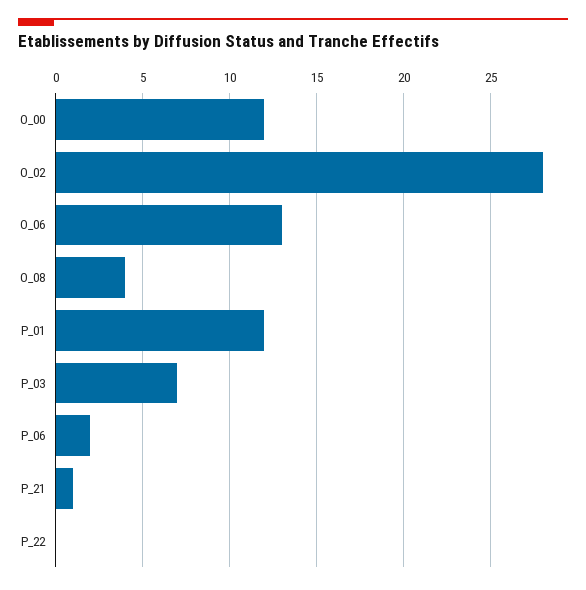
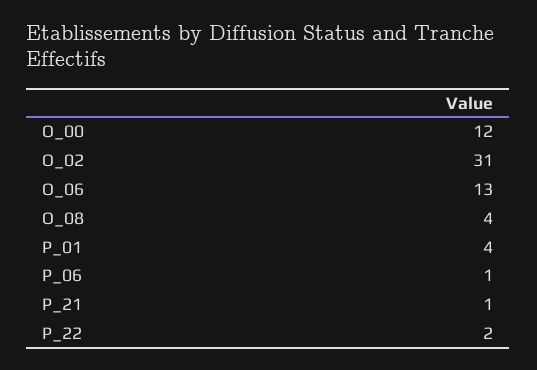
O_02: 28 -> 31
P_01: 12 -> 4
P_03: 7 -> none
P_06: 2 -> 1
P_22: 0 -> 2

